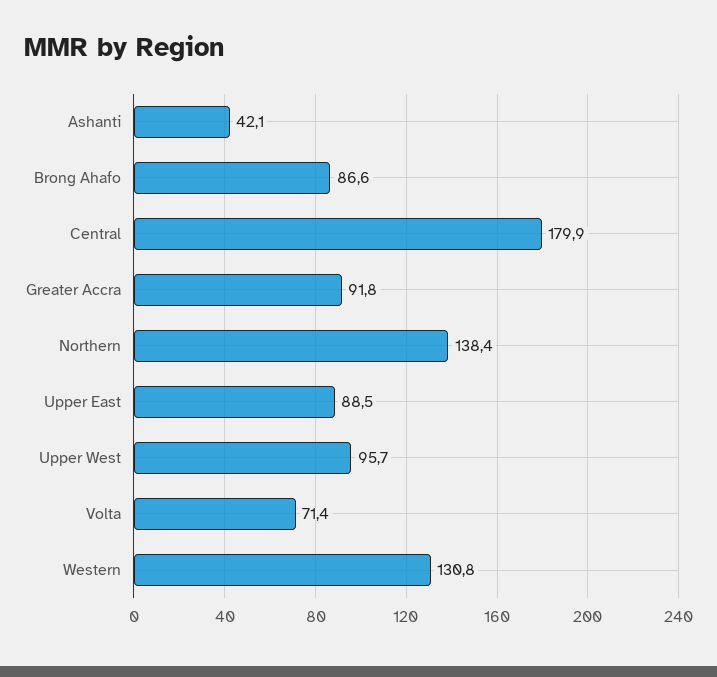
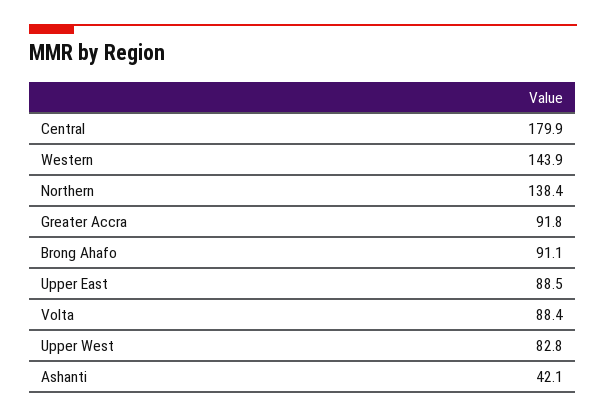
Brong Ahafo: 86.6 -> 91.1
Upper West: 95.7 -> 82.8
Volta: 71.4 -> 88.4
Western: 130.8 -> 143.9

